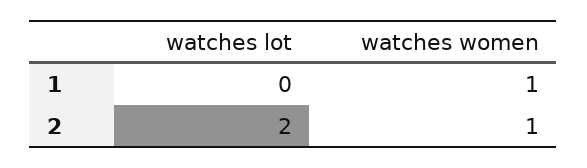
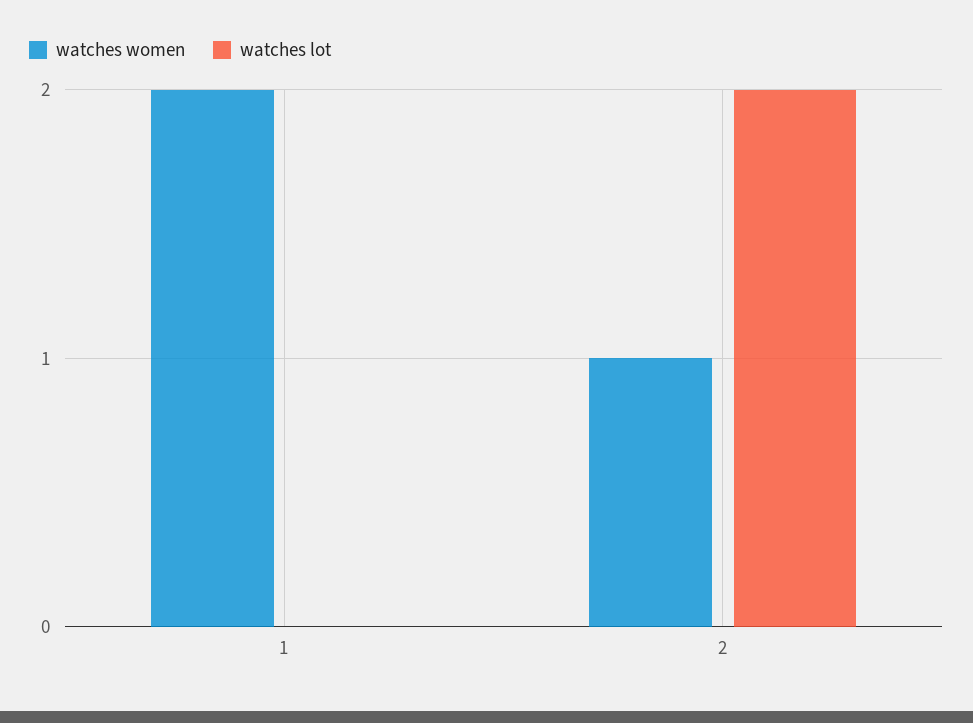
watches women, 1: 1 -> 2

